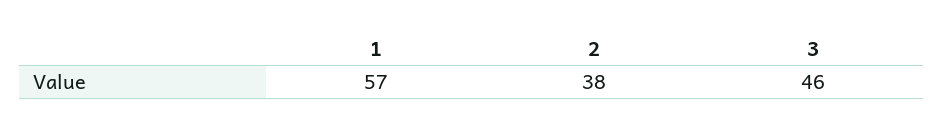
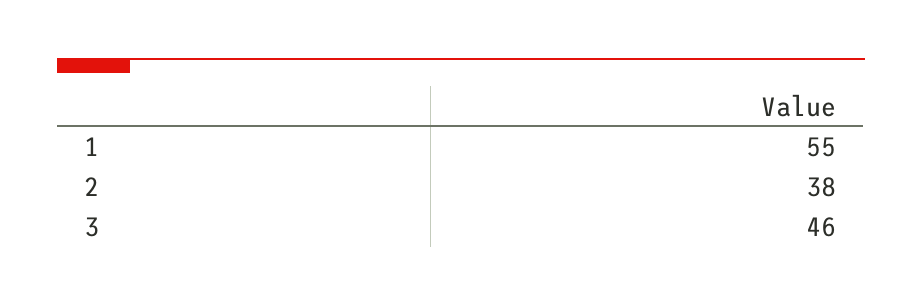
1: 57 -> 55

